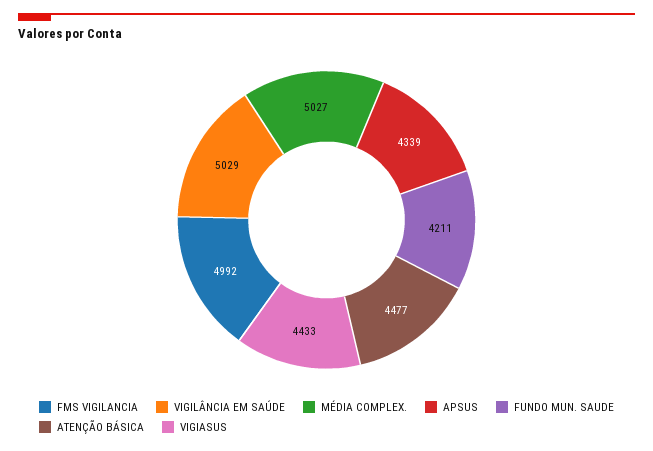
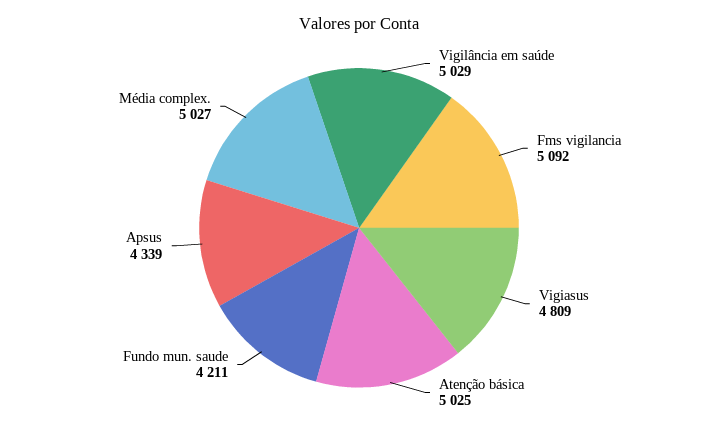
FMS VIGILANCIA: 4992 -> 5092
ATENÇÃO BÁSICA: 4477 -> 5025
VIGIASUS: 4433 -> 4809

